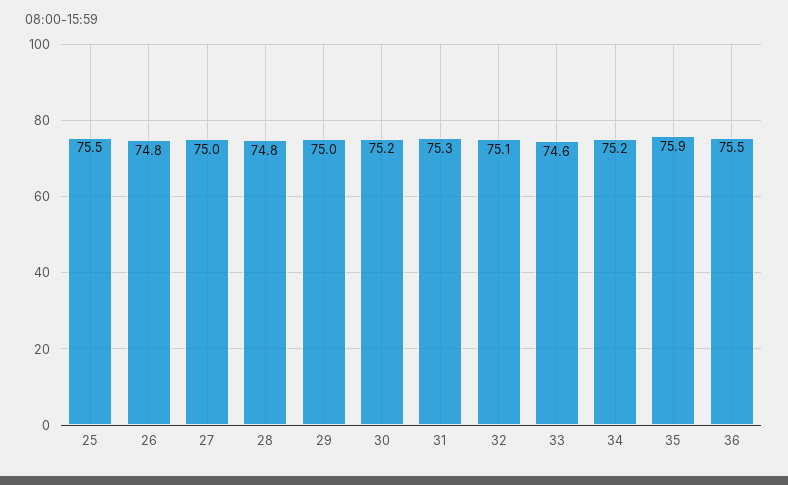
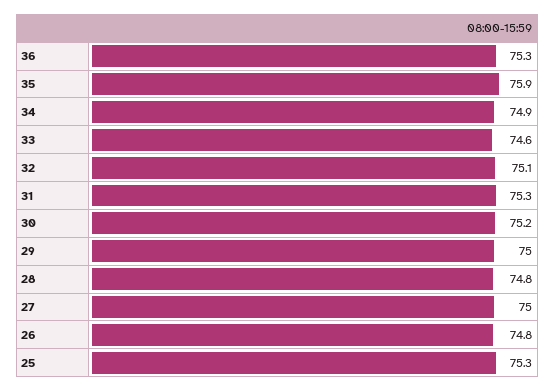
25: 75.5 -> 75.3
34: 75.2 -> 74.9
36: 75.5 -> 75.3

